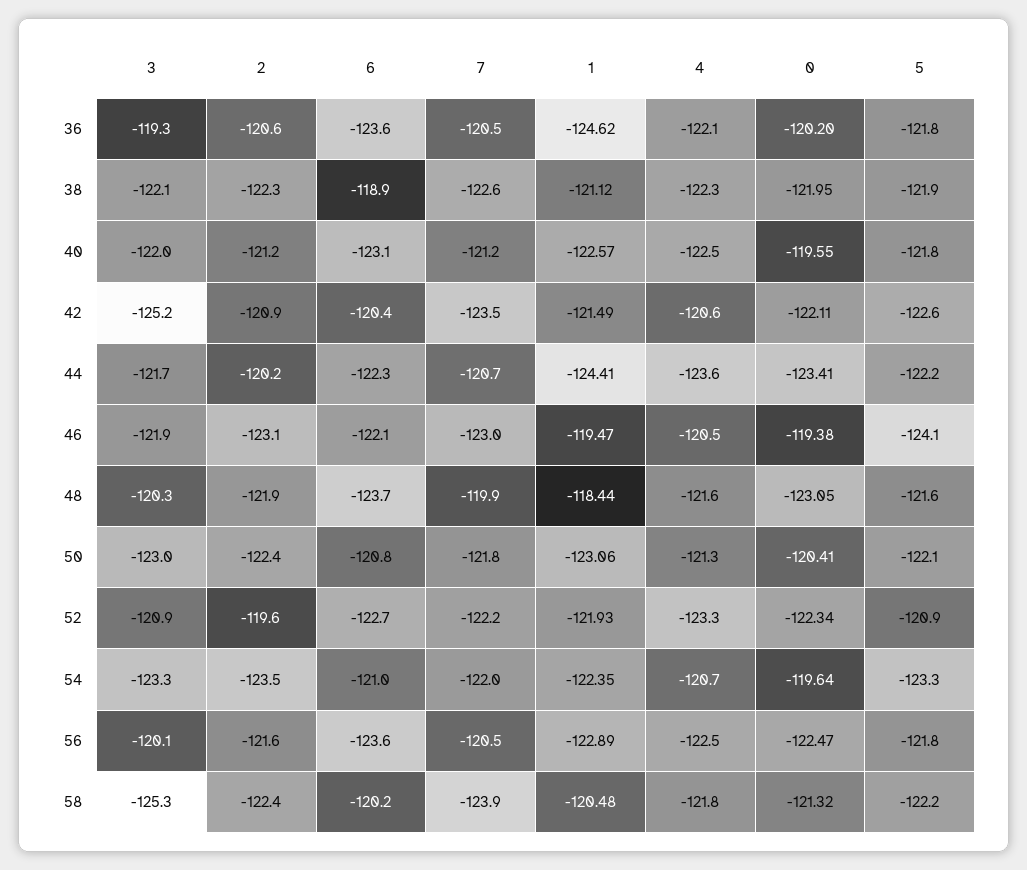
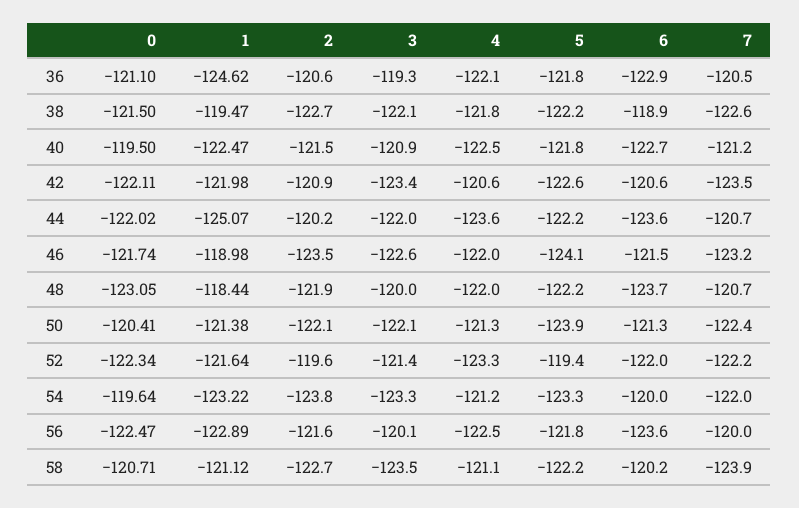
6, 36: -123.6 -> -122.9
0, 36: -120.2 -> -121.1
2, 38: -122.3 -> -122.7
1, 38: -121.12 -> -119.47
4, 38: -122.3 -> -121.8
0, 38: -121.95 -> -121.5
5, 38: -121.9 -> -122.2
3, 40: -122 -> -120.9
2, 40: -121.2 -> -121.5
6, 40: -123.1 -> -122.7
1, 40: -122.57 -> -122.47
0, 40: -119.55 -> -119.5
3, 42: -125.2 -> -123.4
6, 42: -120.4 -> -120.6
1, 42: -121.49 -> -121.98
3, 44: -121.7 -> -122
6, 44: -122.3 -> -123.6
1, 44: -124.41 -> -125.07
0, 44: -123.41 -> -122.02
3, 46: -121.9 -> -122.6
2, 46: -123.1 -> -123.5
6, 46: -122.1 -> -121.5
7, 46: -123 -> -123.2
1, 46: -119.47 -> -118.98
4, 46: -120.5 -> -122
0, 46: -119.38 -> -121.74
3, 48: -120.3 -> -120
7, 48: -119.9 -> -120.7
4, 48: -121.6 -> -122
5, 48: -121.6 -> -122.2
3, 50: -123 -> -122.1
2, 50: -122.4 -> -122.1
6, 50: -120.8 -> -121.3
7, 50: -121.8 -> -122.4
1, 50: -123.06 -> -121.38
5, 50: -122.1 -> -123.9
3, 52: -120.9 -> -121.4
6, 52: -122.7 -> -122
1, 52: -121.93 -> -121.64
5, 52: -120.9 -> -119.4
2, 54: -123.5 -> -123.8
6, 54: -121 -> -120
1, 54: -122.35 -> -123.22
4, 54: -120.7 -> -121.2
7, 56: -120.5 -> -120
3, 58: -125.3 -> -123.5
2, 58: -122.4 -> -122.7
1, 58: -120.48 -> -121.12
4, 58: -121.8 -> -121.1
0, 58: -121.32 -> -120.71

